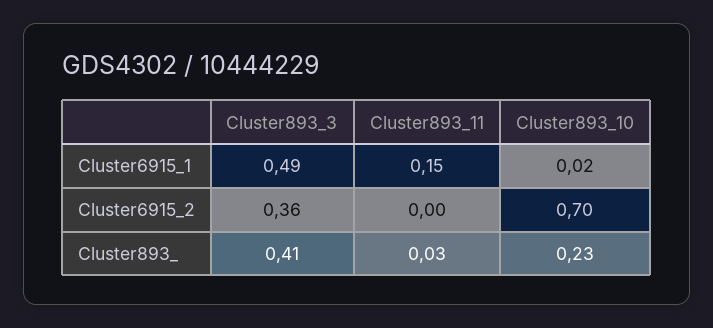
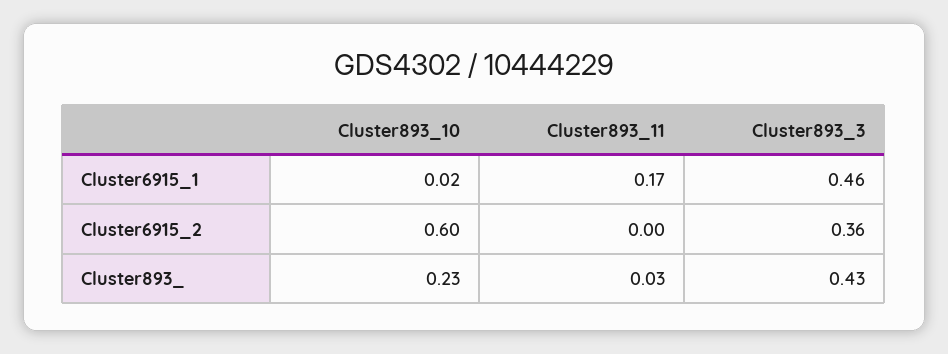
Cluster893_3, Cluster6915_1: 0.49 -> 0.46
Cluster893_11, Cluster6915_1: 0.15 -> 0.17
Cluster893_10, Cluster6915_2: 0.7 -> 0.6
Cluster893_3, Cluster893_: 0.41 -> 0.43

